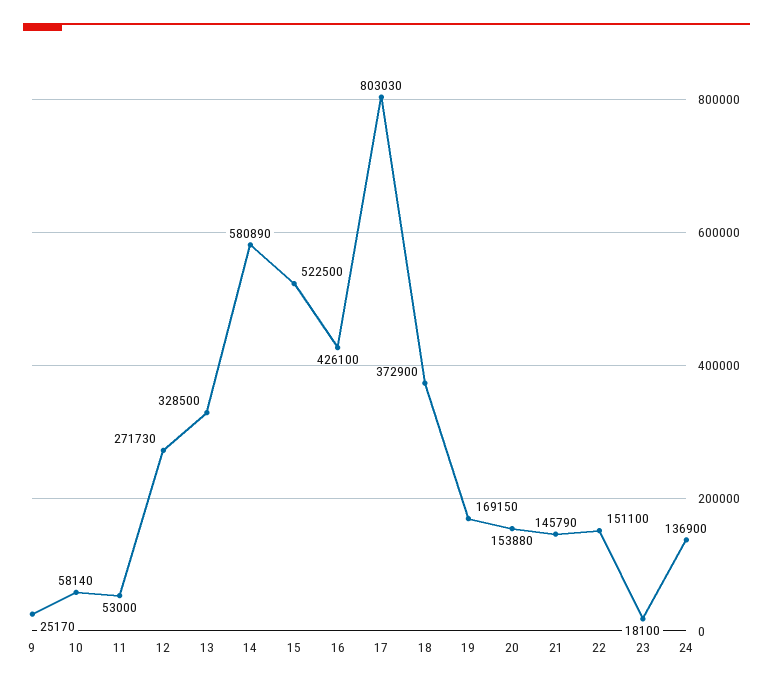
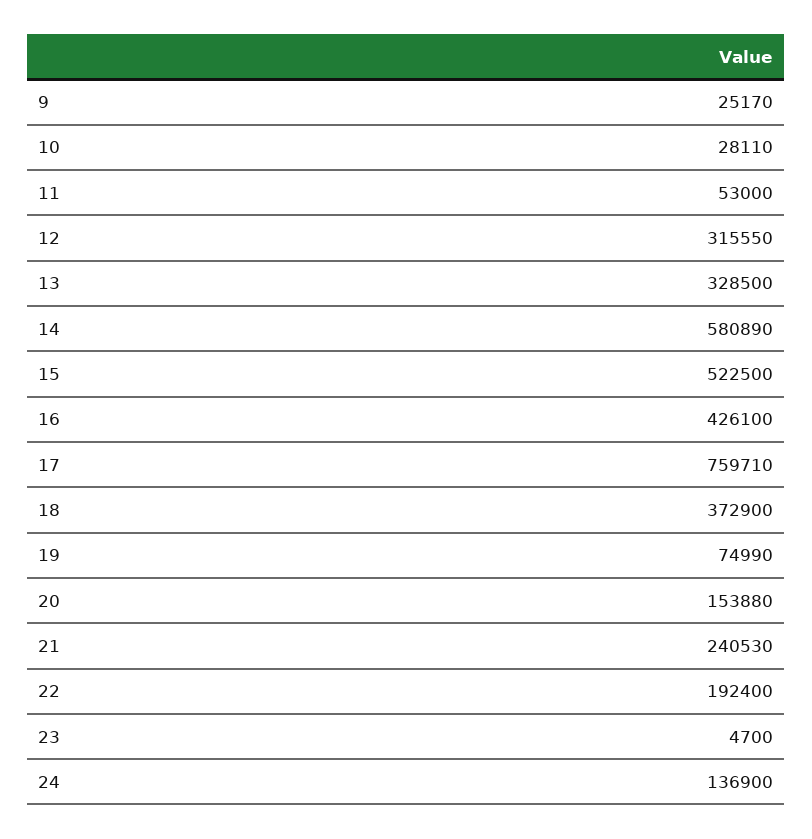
10: 58140 -> 28110
12: 271730 -> 315550
17: 803030 -> 759710
19: 169150 -> 74990
21: 145790 -> 240530
22: 151100 -> 192400
23: 18100 -> 4700

